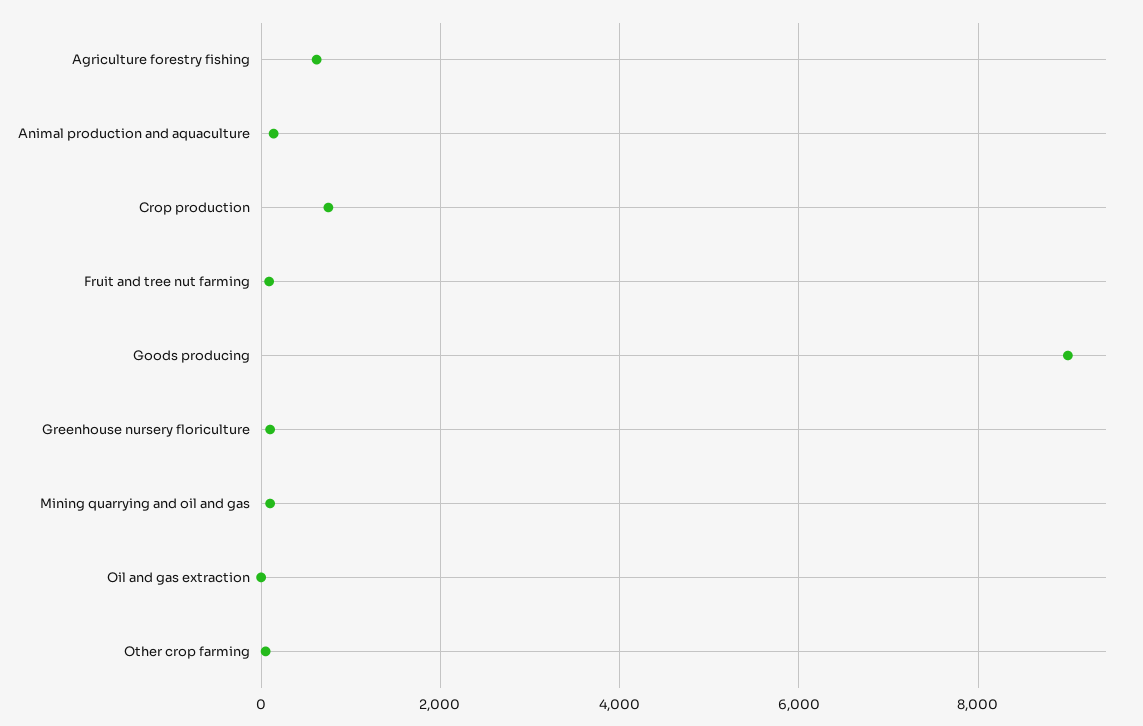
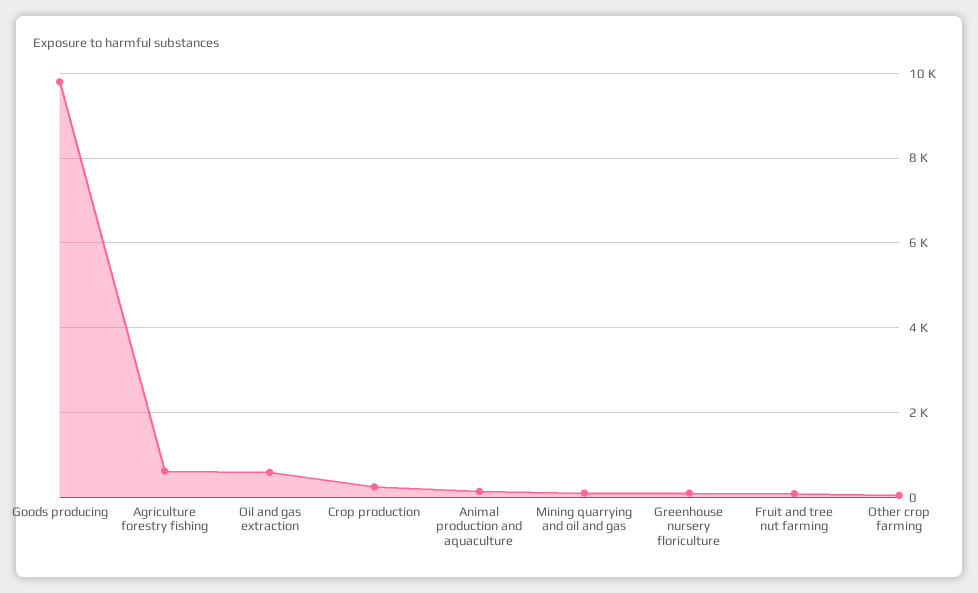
Crop production: 800 -> 200
Goods producing: 9000 -> 9800
Oil and gas extraction: 0 -> 600

